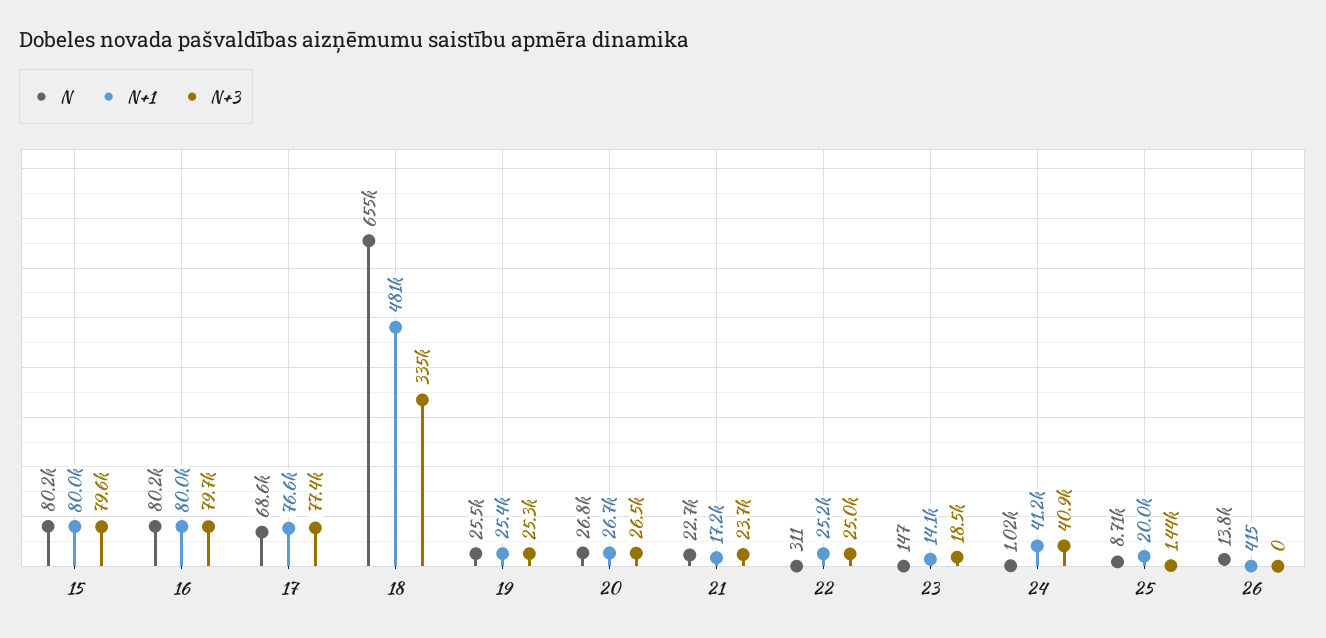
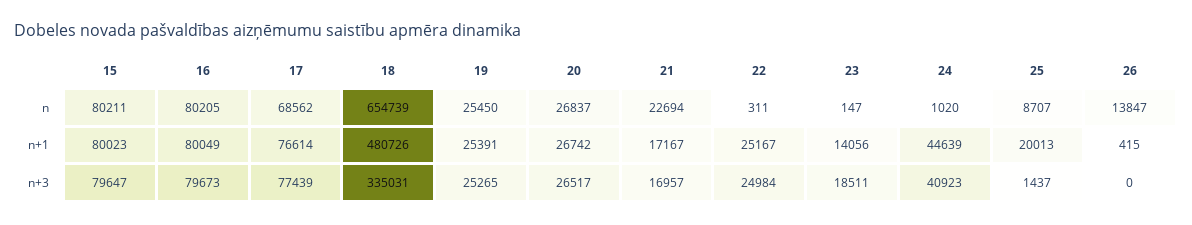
N+3, 21: 23700 -> 16957
N+1, 24: 41200 -> 44639

